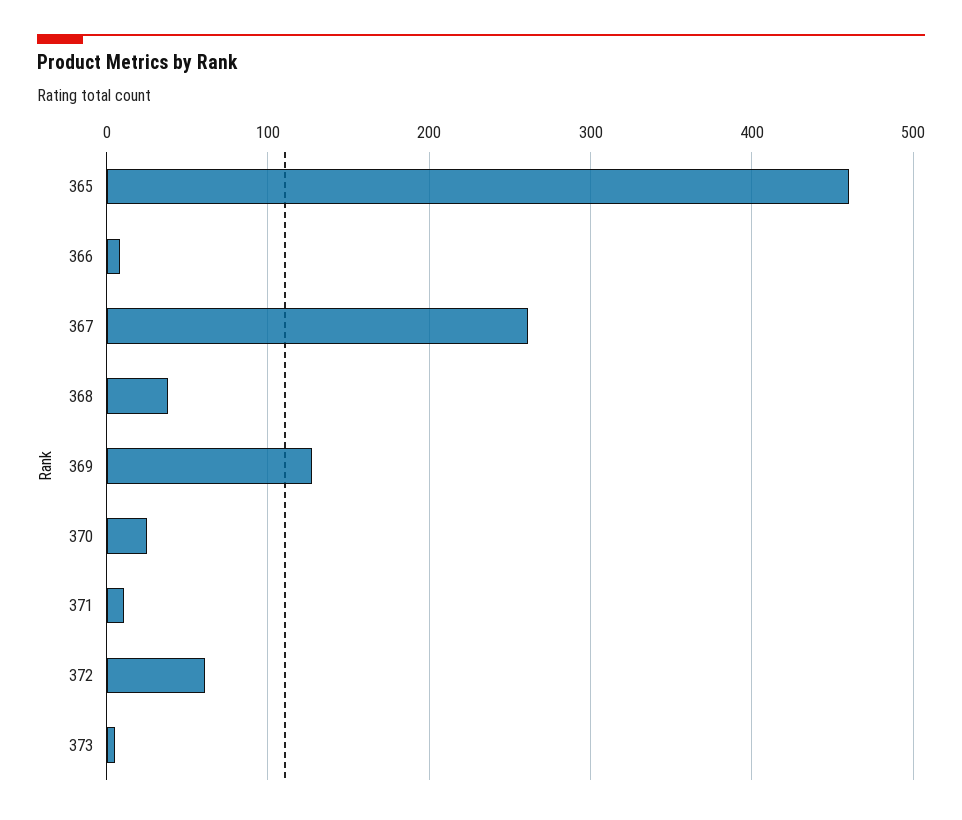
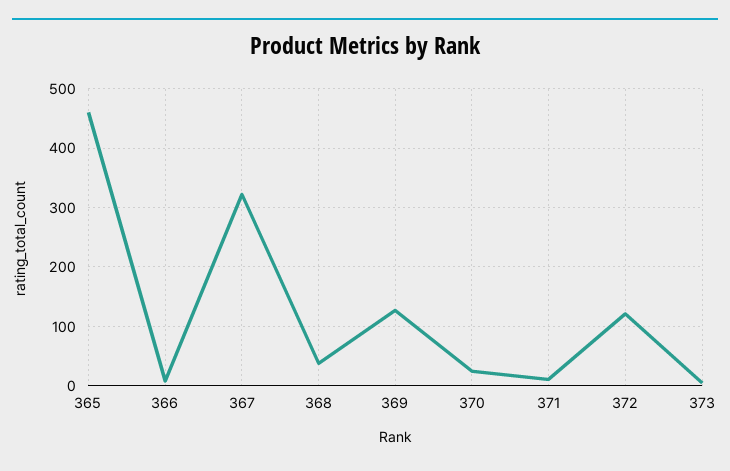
367: 260 -> 320
372: 60 -> 120

